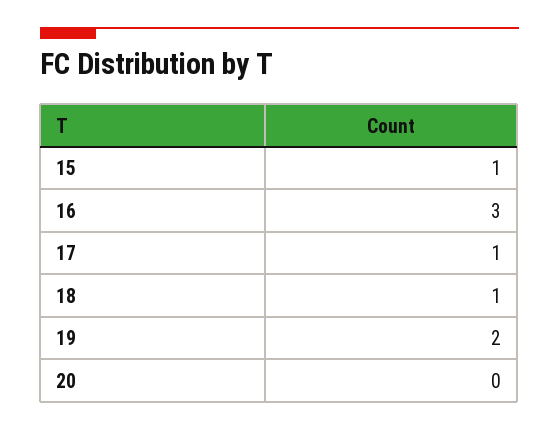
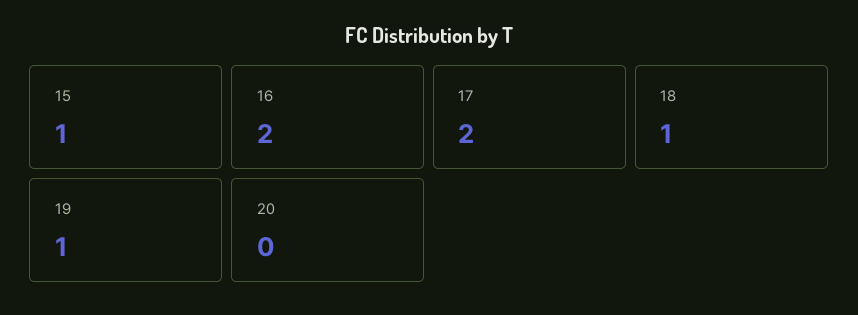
16: 3 -> 2
17: 1 -> 2
19: 2 -> 1

